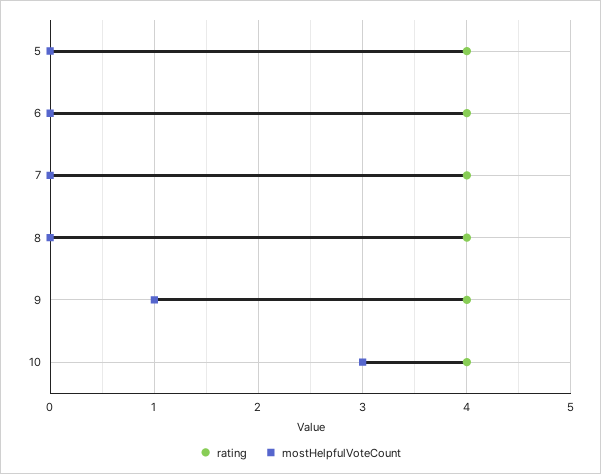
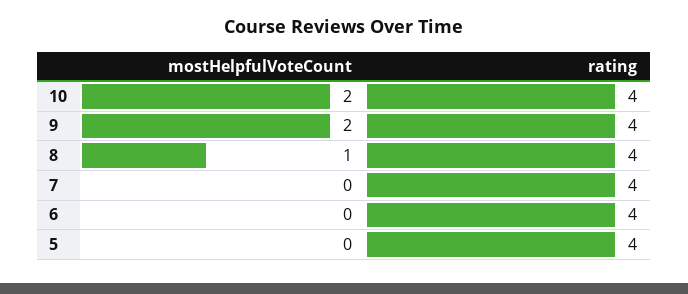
mostHelpfulVoteCount, 8: 0 -> 1
mostHelpfulVoteCount, 9: 1 -> 2
mostHelpfulVoteCount, 10: 3 -> 2

